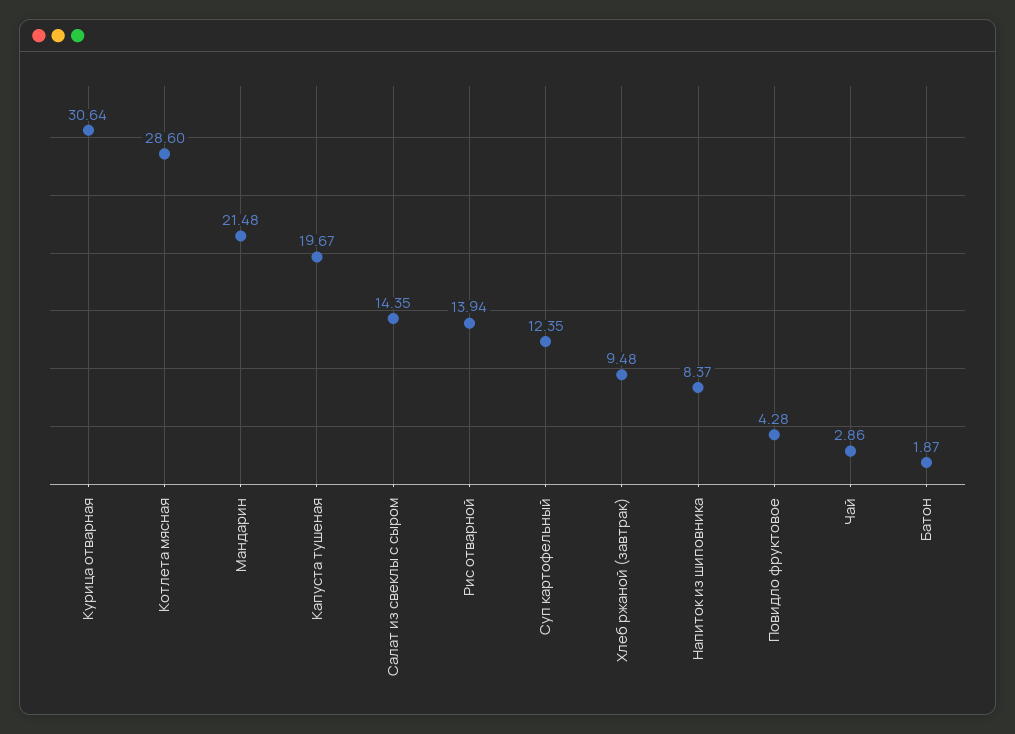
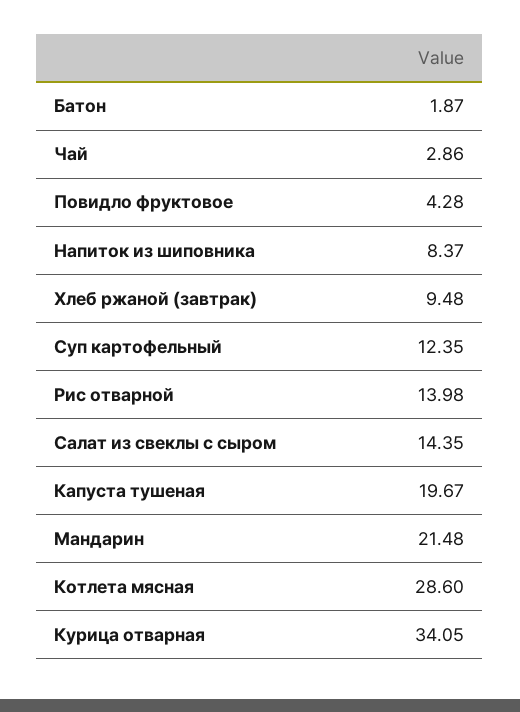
Курица отварная: 30.64 -> 34.05
Рис отварной: 13.94 -> 13.98

